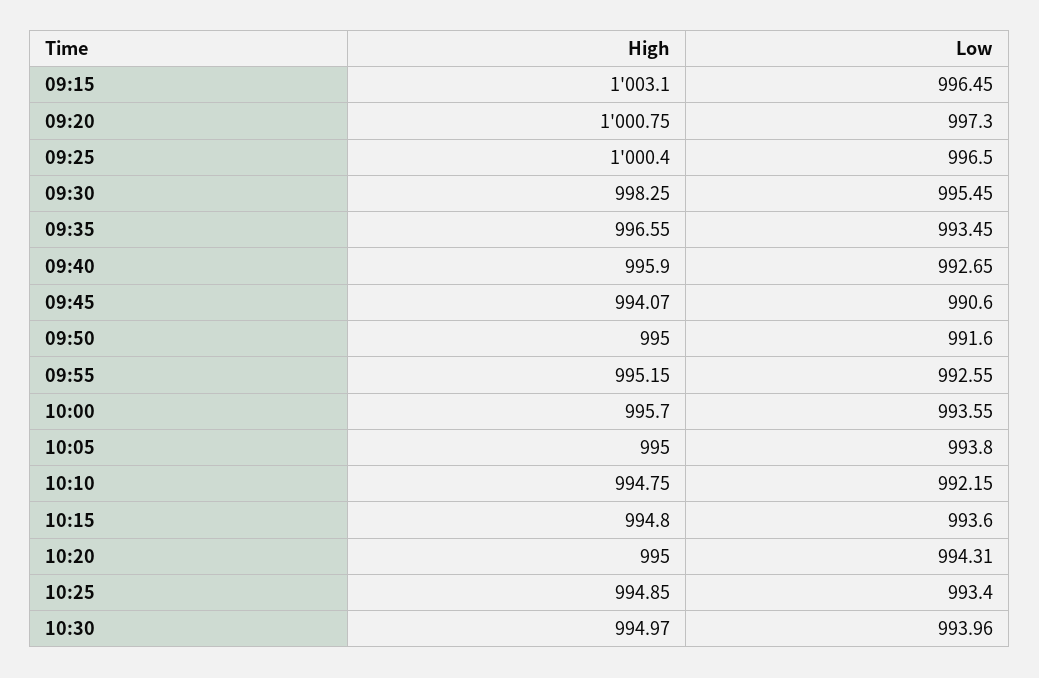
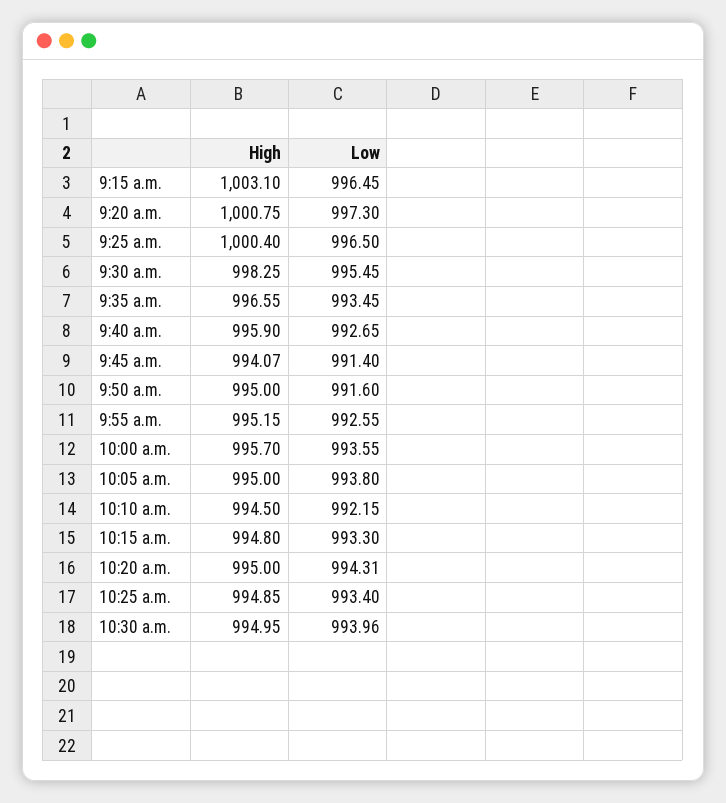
Low, 09:45: 990.6 -> 991.4
High, 10:10: 994.75 -> 994.5
Low, 10:15: 993.6 -> 993.3
High, 10:30: 994.97 -> 994.95

